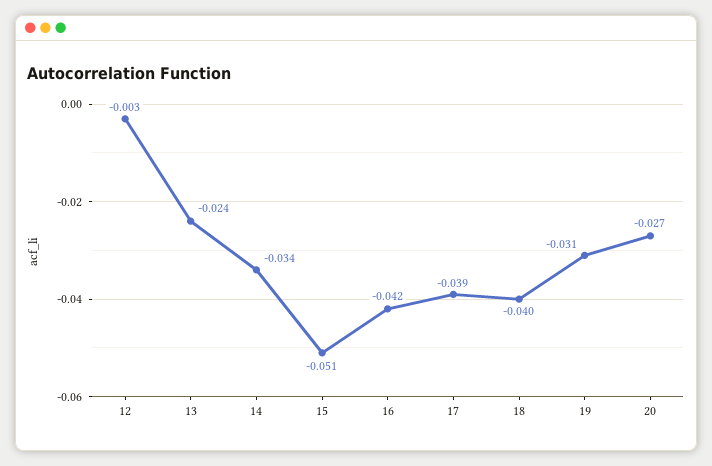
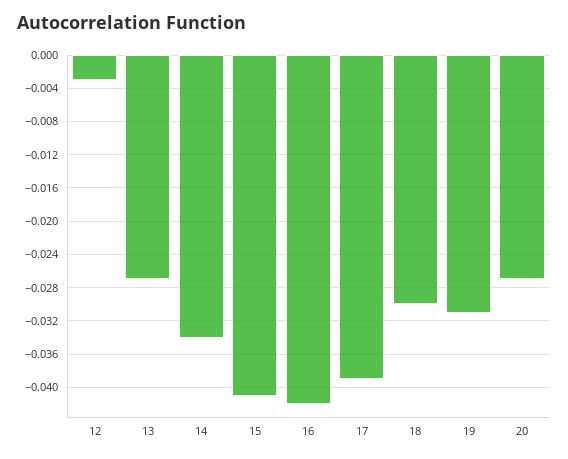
13: -0.024 -> -0.027
15: -0.051 -> -0.041
18: -0.04 -> -0.03

